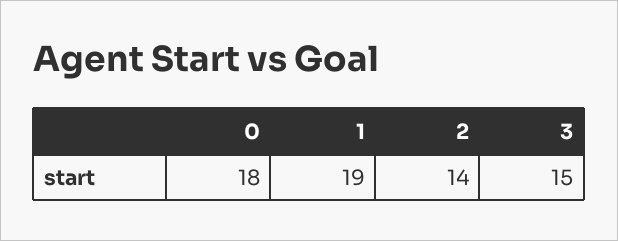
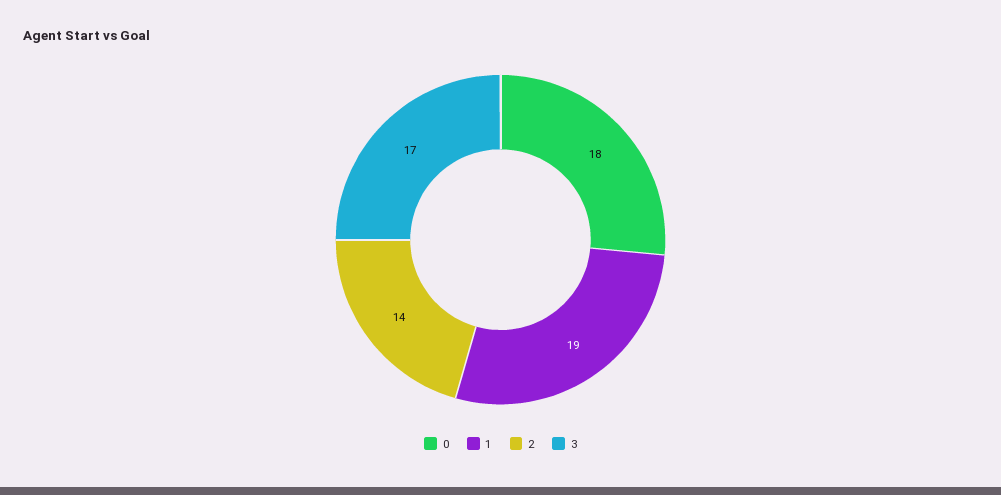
3: 15 -> 17

